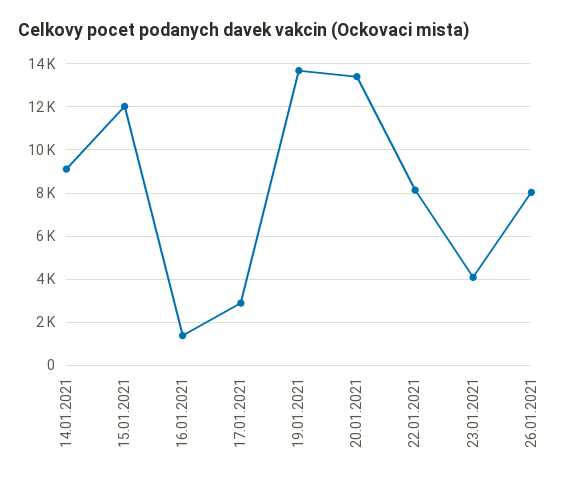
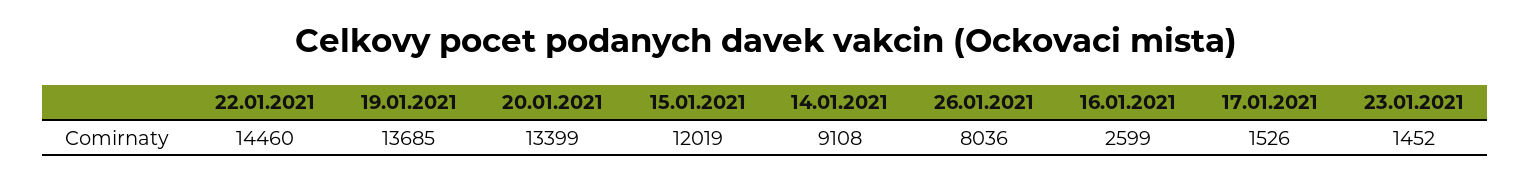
16.01.2021: 1500 -> 2599
17.01.2021: 3000 -> 1526
22.01.2021: 8000 -> 14460
23.01.2021: 4000 -> 1452

